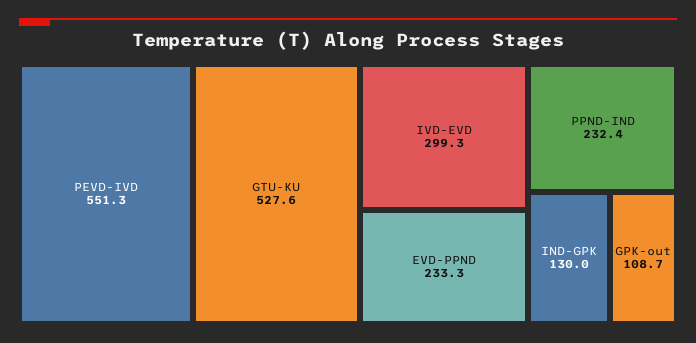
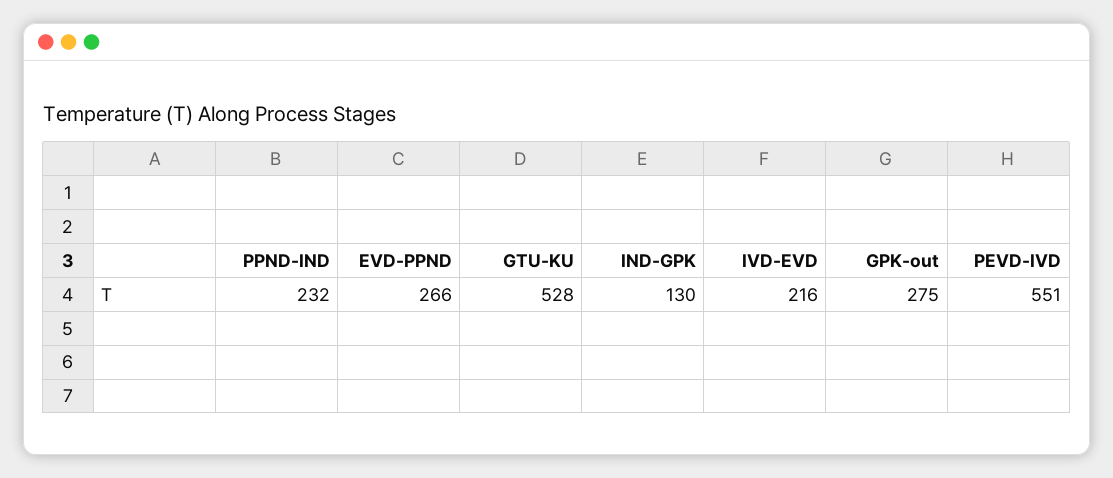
IVD-EVD: 299.3 -> 216
EVD-PPND: 233.3 -> 266
GPK-out: 108.7 -> 275

